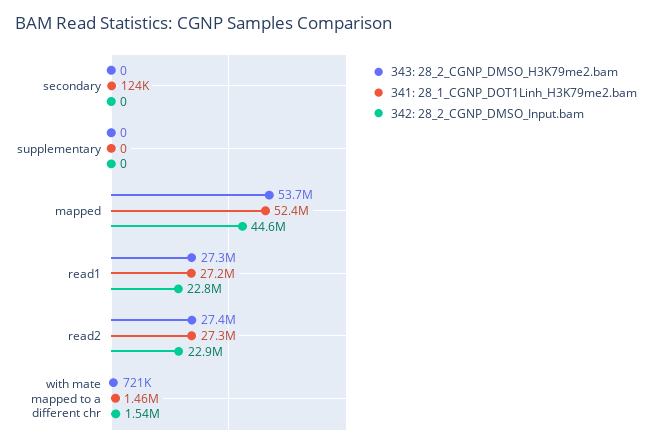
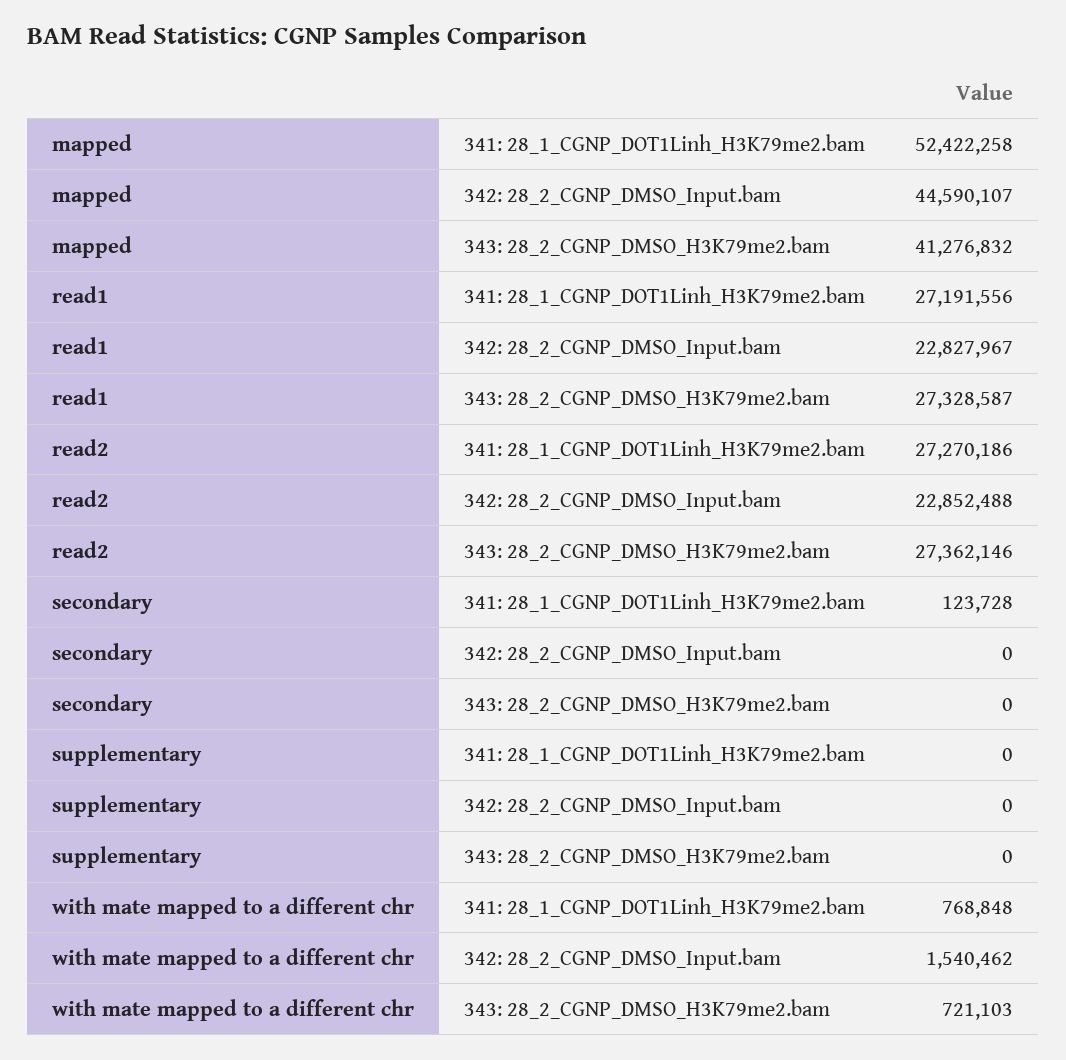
343: 28_2_CGNP_DMSO_H3K79me2.bam, mapped: 53700000 -> 41276832
341: 28_1_CGNP_DOT1Linh_H3K79me2.bam, with mate mapped to a different chr: 1460000 -> 768848

